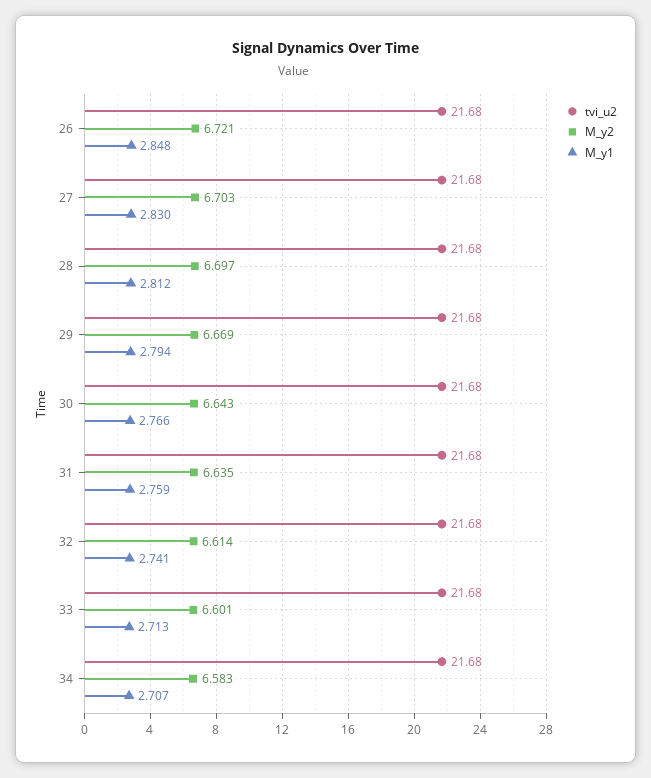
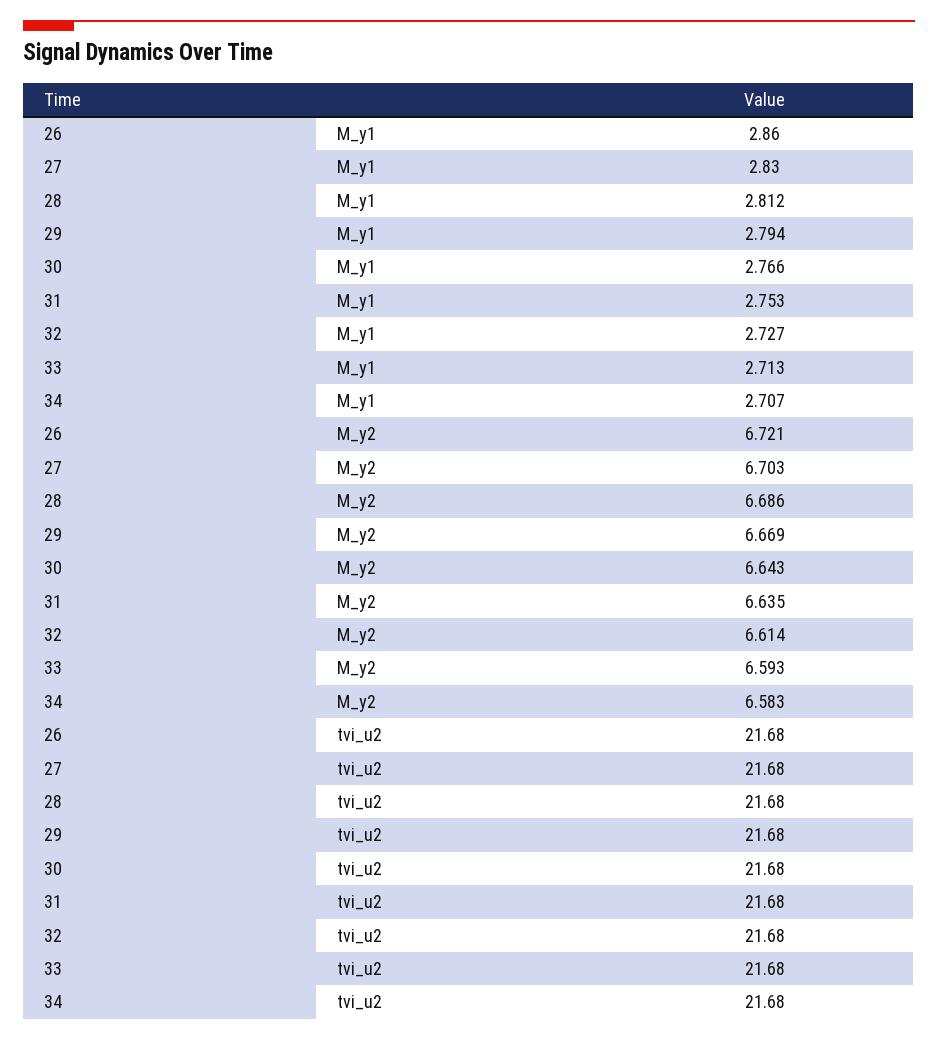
M_y1, 26: 2.848 -> 2.86
M_y2, 28: 6.697 -> 6.686
M_y1, 31: 2.759 -> 2.753
M_y1, 32: 2.741 -> 2.727
M_y2, 33: 6.601 -> 6.593

